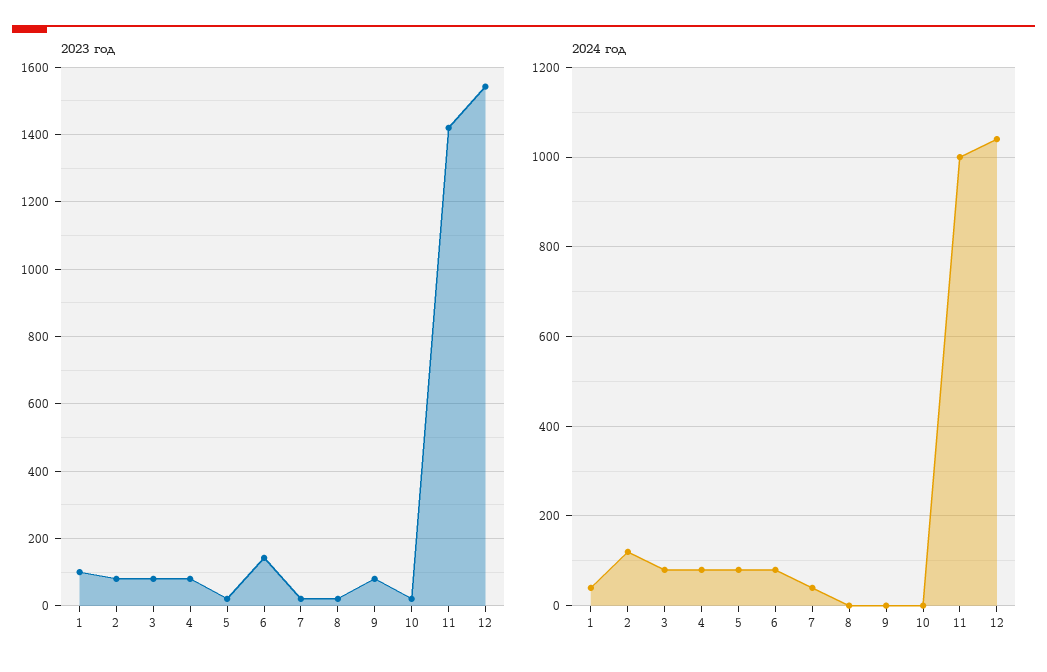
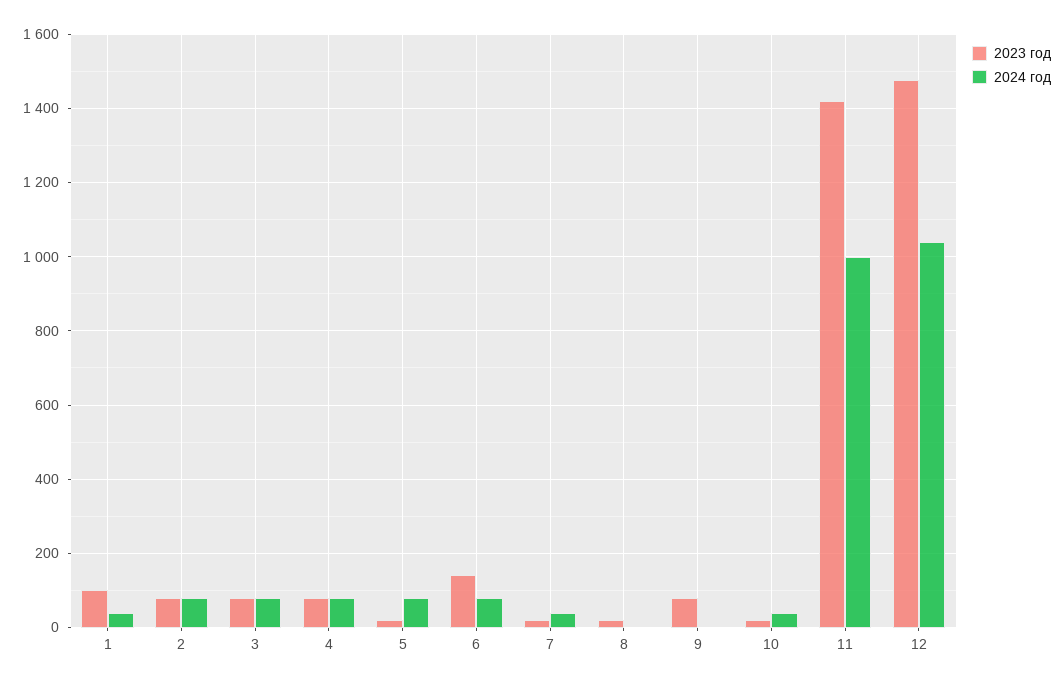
2023 год, 12: 1540 -> 1480
2024 год, 2: 120 -> 80
2024 год, 10: 0 -> 40

